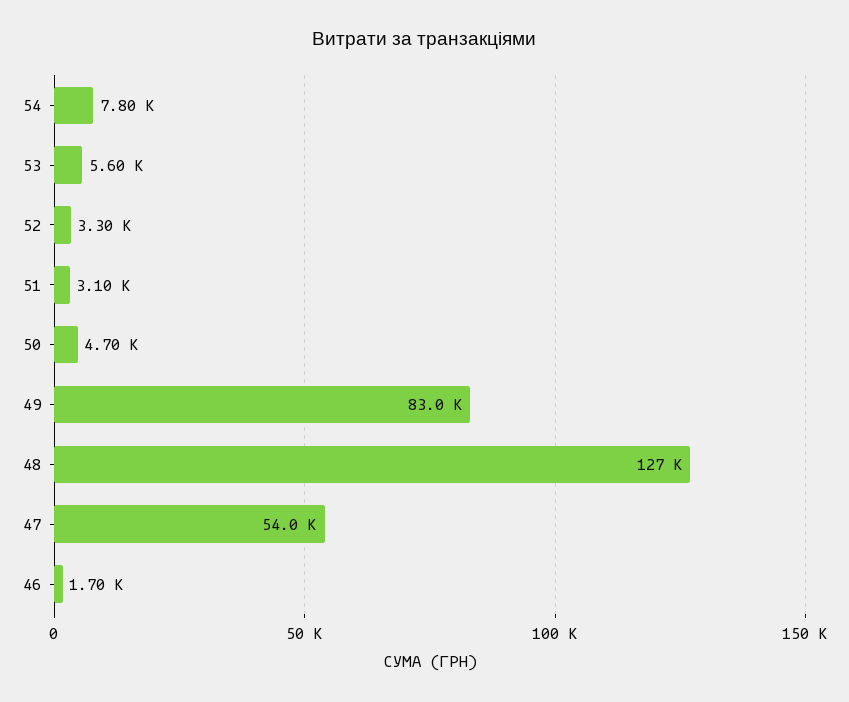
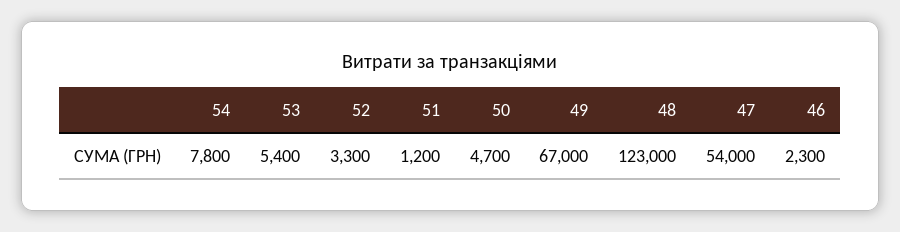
53: 5600 -> 5400
51: 3100 -> 1200
49: 83000 -> 67000
48: 127000 -> 123000
46: 1700 -> 2300

